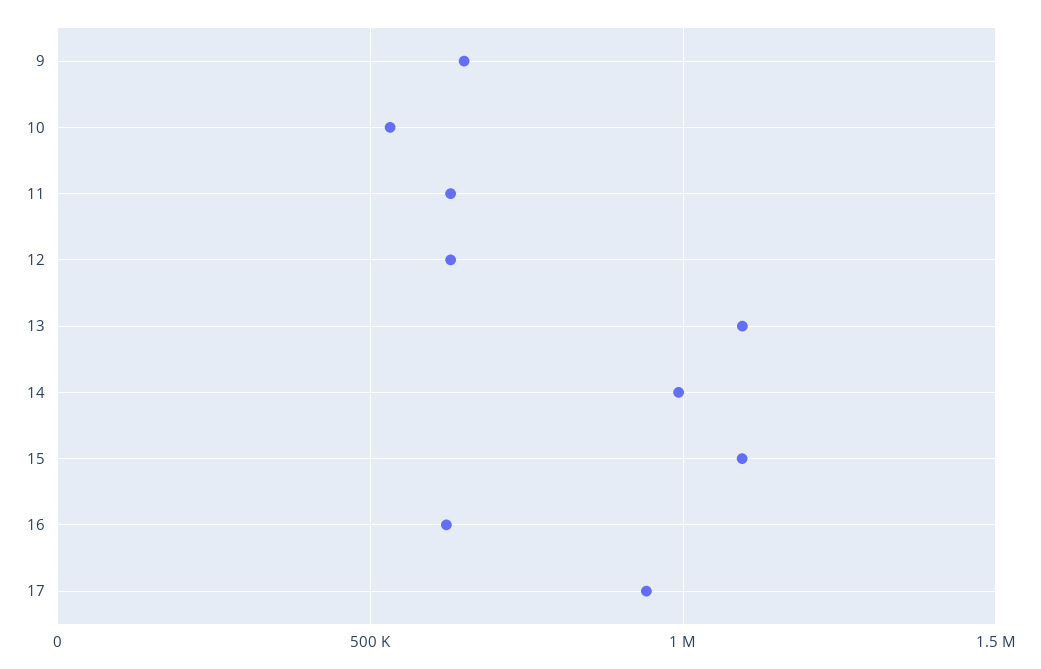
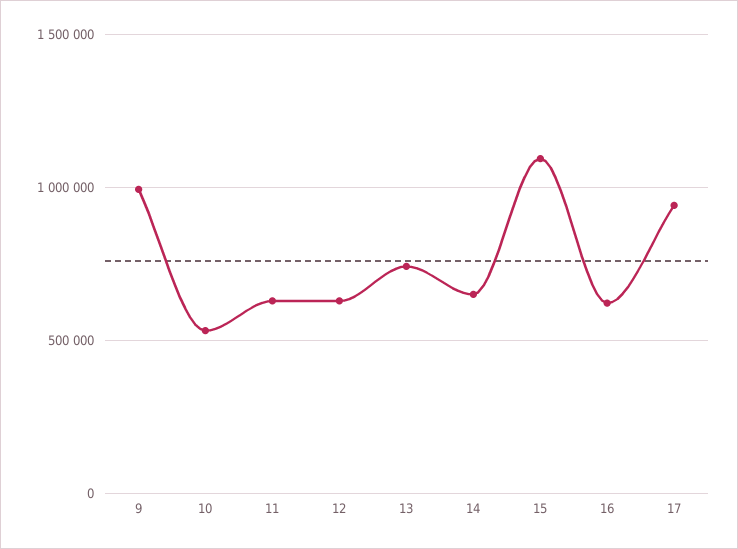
9: 650000 -> 1000000
13: 1100000 -> 750000
14: 1000000 -> 650000

